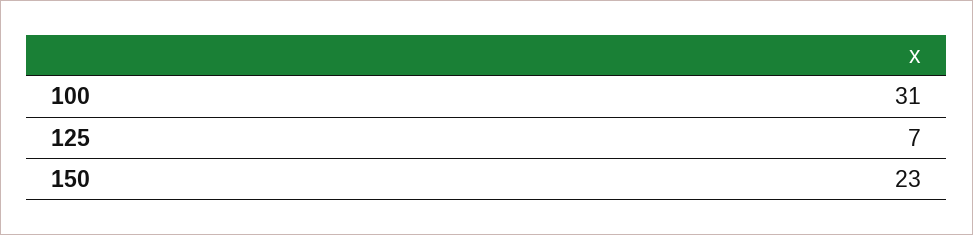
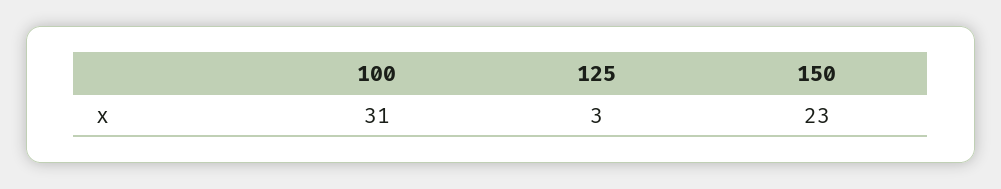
125: 7 -> 3

